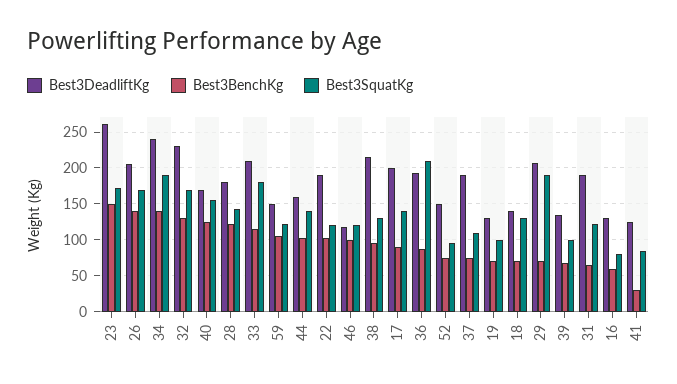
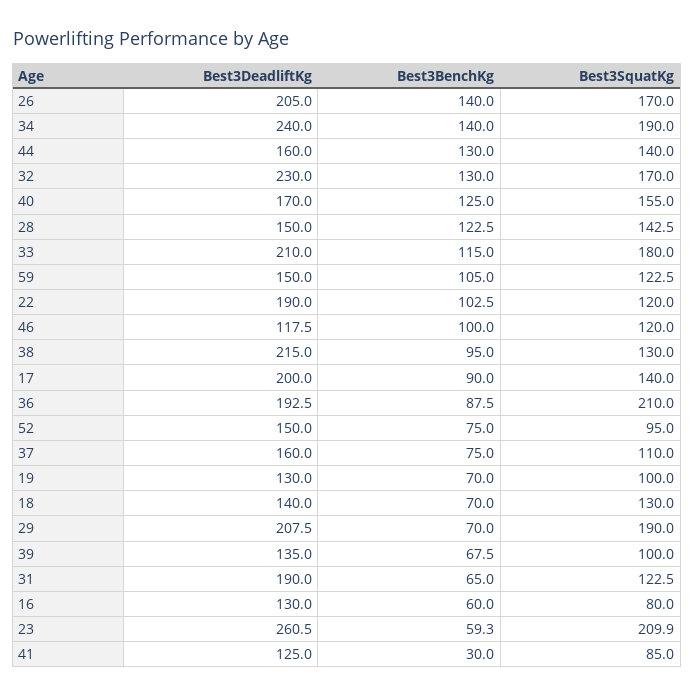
Best3BenchKg, 23: 150 -> 59.3
Best3SquatKg, 23: 170 -> 209.9
Best3DeadliftKg, 28: 180 -> 150
Best3BenchKg, 44: 100 -> 130
Best3DeadliftKg, 37: 190 -> 160

